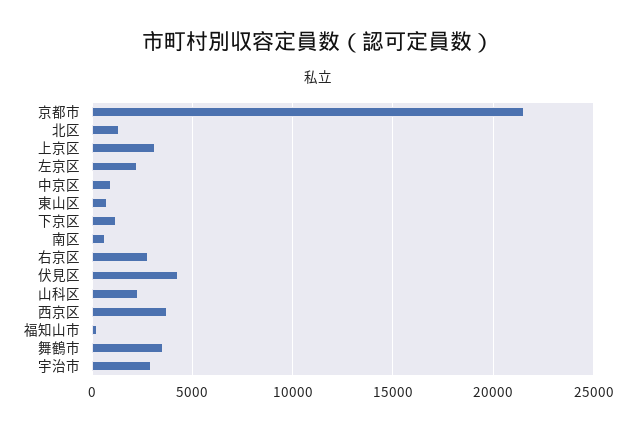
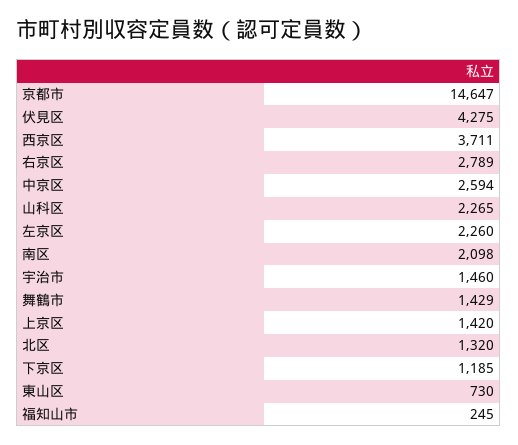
京都市: 21500 -> 14647
上京区: 3000 -> 1420
中京区: 1000 -> 2594
南区: 500 -> 2098
舞鶴市: 3500 -> 1429
宇治市: 3000 -> 1460

